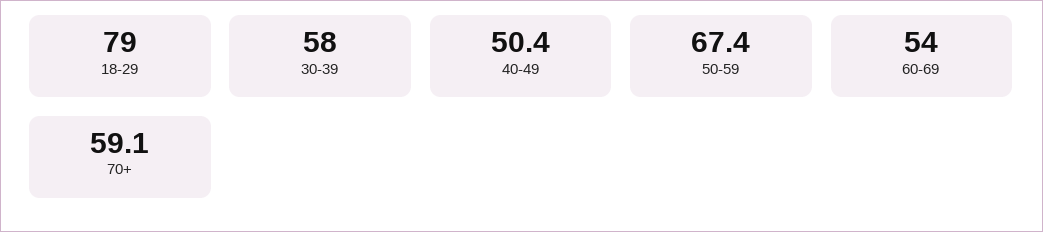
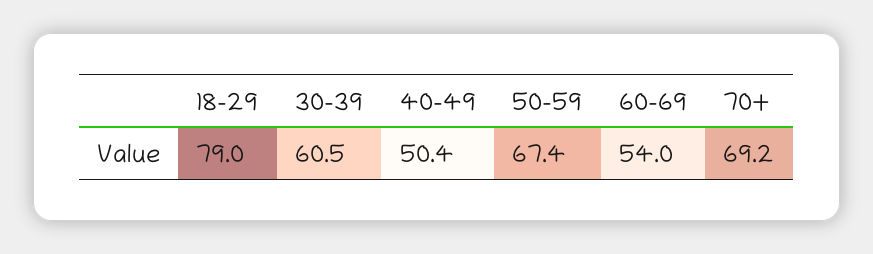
30-39: 58 -> 60.5
70+: 59.1 -> 69.2

